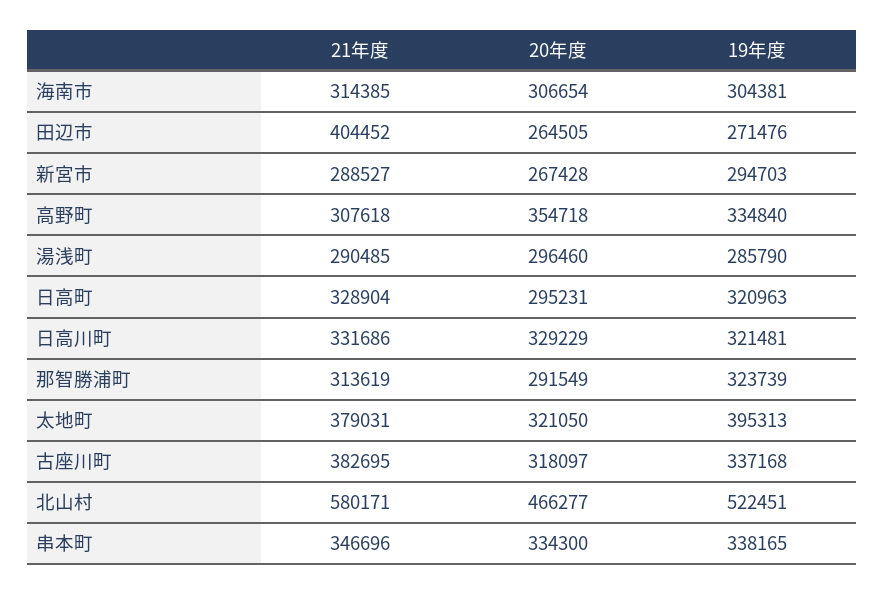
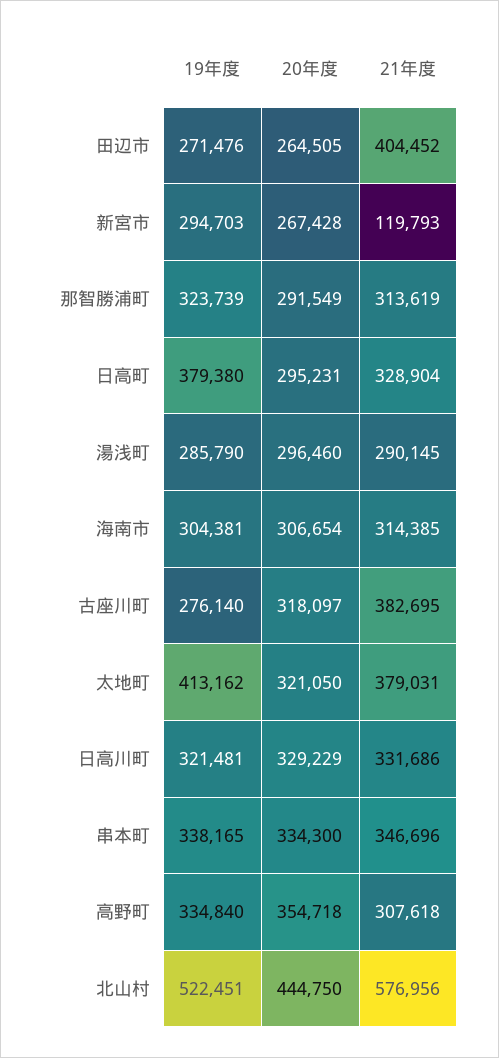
21年度, 新宮市: 288527 -> 119793
21年度, 湯浅町: 290485 -> 290145
19年度, 日高町: 320963 -> 379380
19年度, 太地町: 395313 -> 413162
19年度, 古座川町: 337168 -> 276140
21年度, 北山村: 580171 -> 576956
20年度, 北山村: 466277 -> 444750

